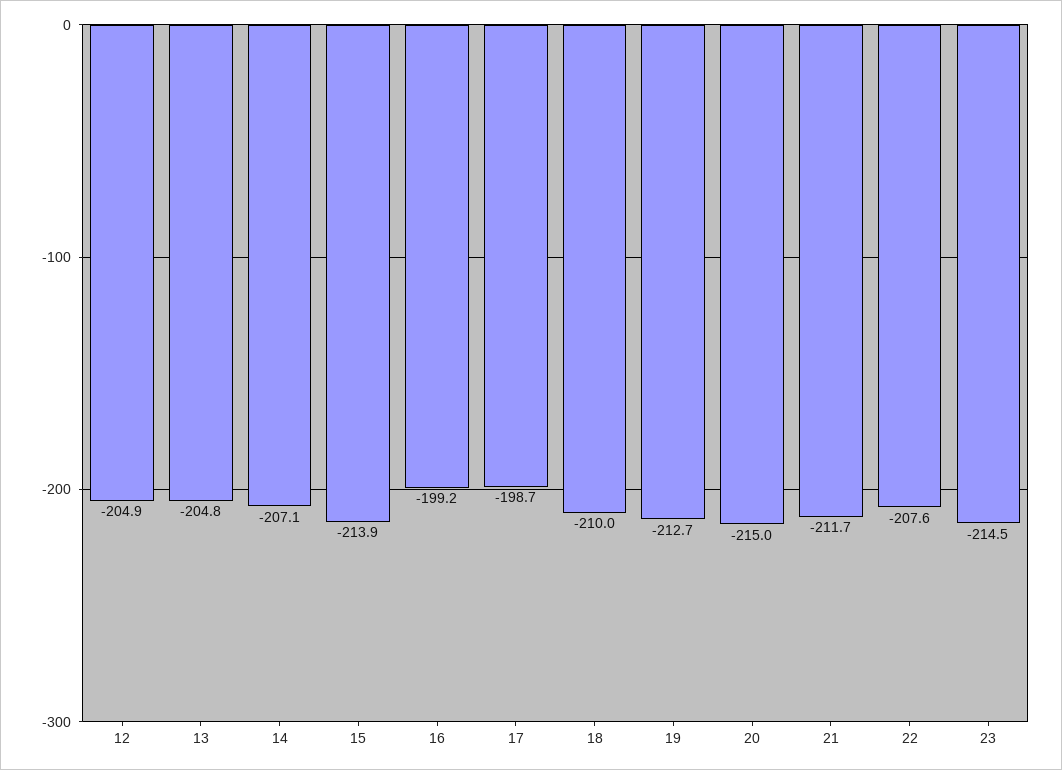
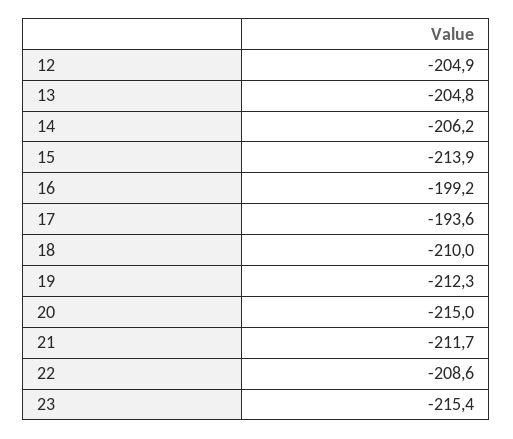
14: -207.1 -> -206.2
17: -198.7 -> -193.6
19: -212.7 -> -212.3
22: -207.6 -> -208.6
23: -214.5 -> -215.4

